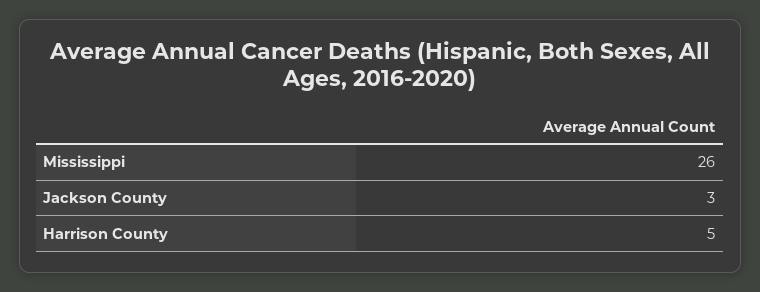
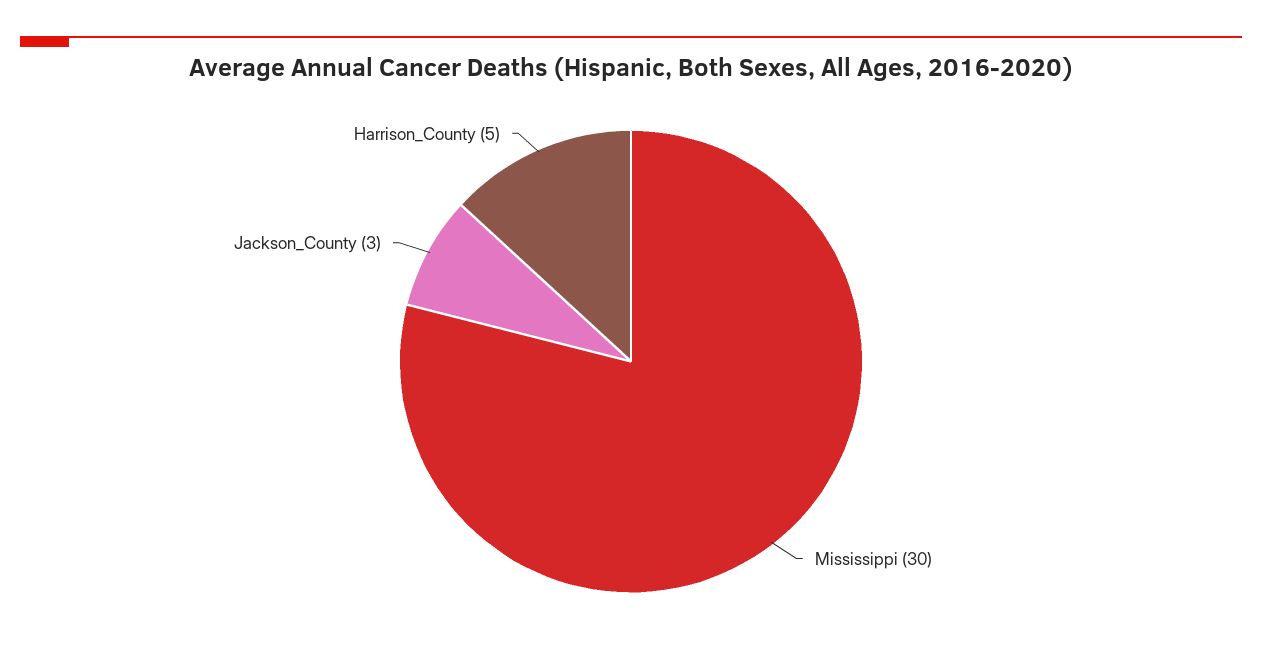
Mississippi: 26 -> 30

